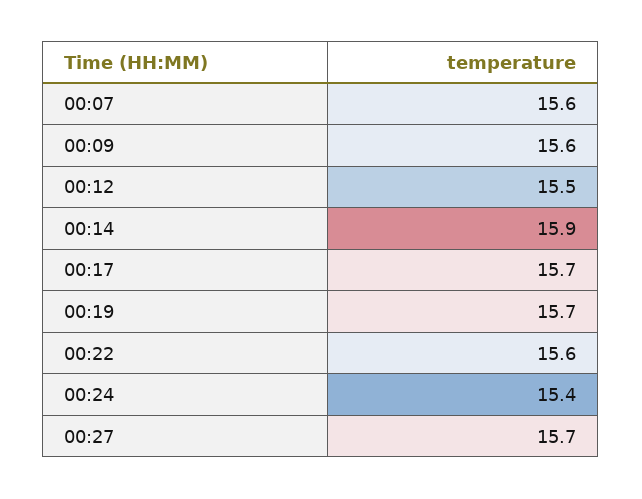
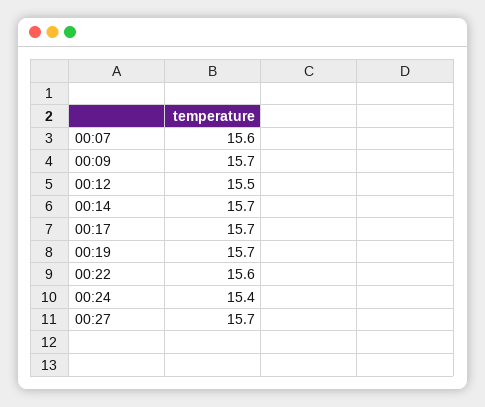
00:09: 15.6 -> 15.7
00:14: 15.9 -> 15.7

